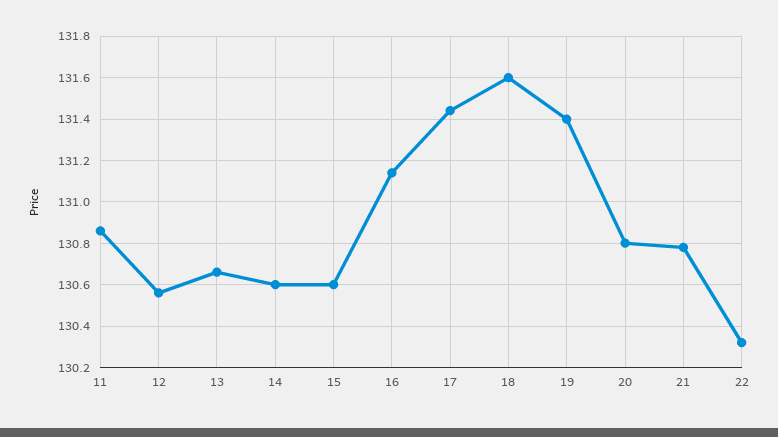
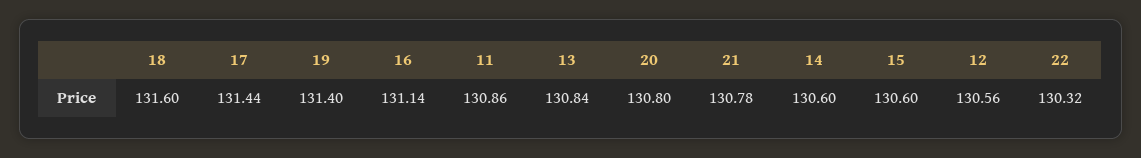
13: 130.65 -> 130.84

